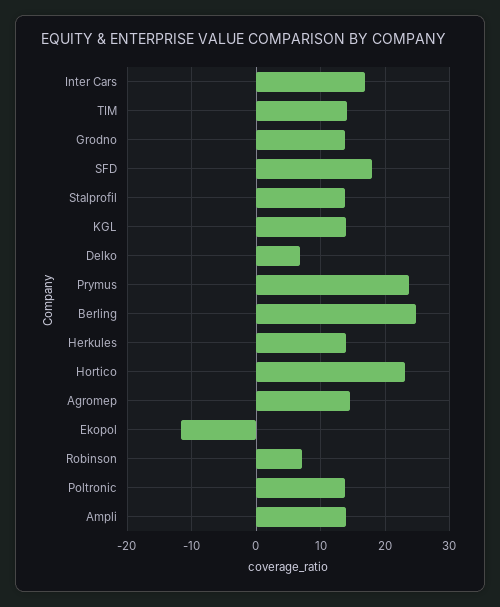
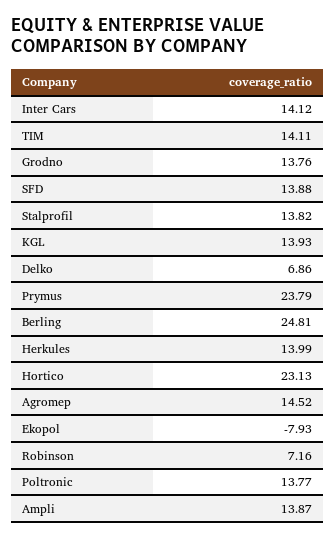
Inter Cars: 17 -> 14.12
SFD: 18 -> 13.88
Ekopol: -12 -> -7.93

